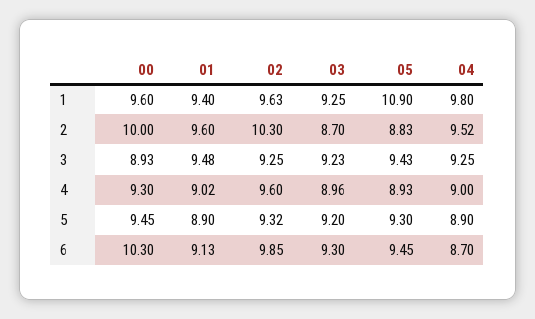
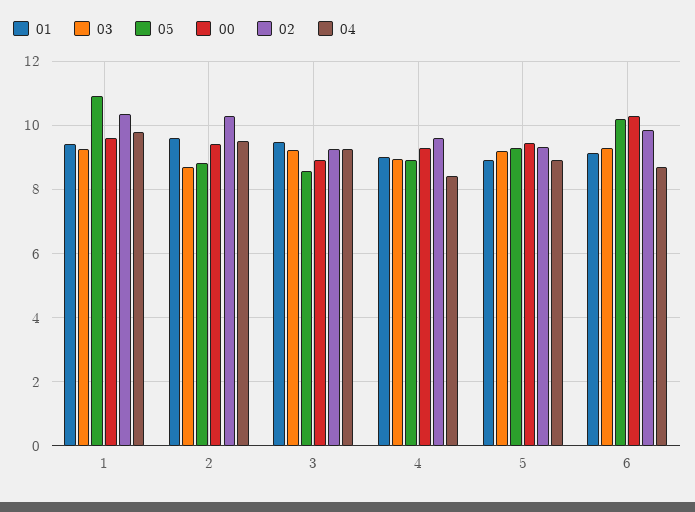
02, 1: 9.63 -> 10.4
00, 2: 10 -> 9.4
05, 3: 9.43 -> 8.6
04, 4: 9 -> 8.4
05, 6: 9.45 -> 10.2

